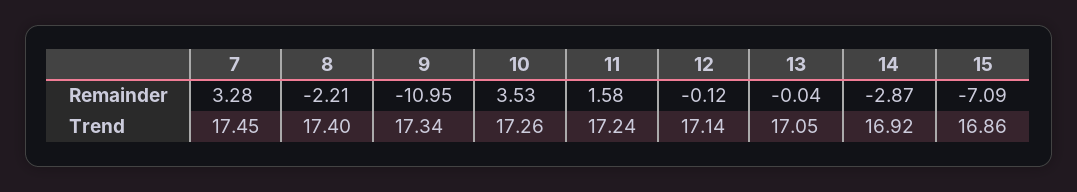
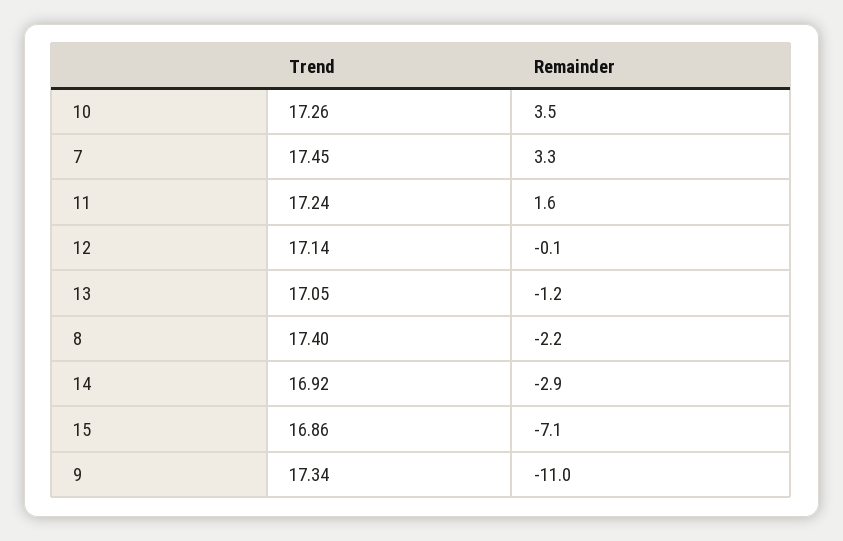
13, Remainder: -0.04 -> -1.2

